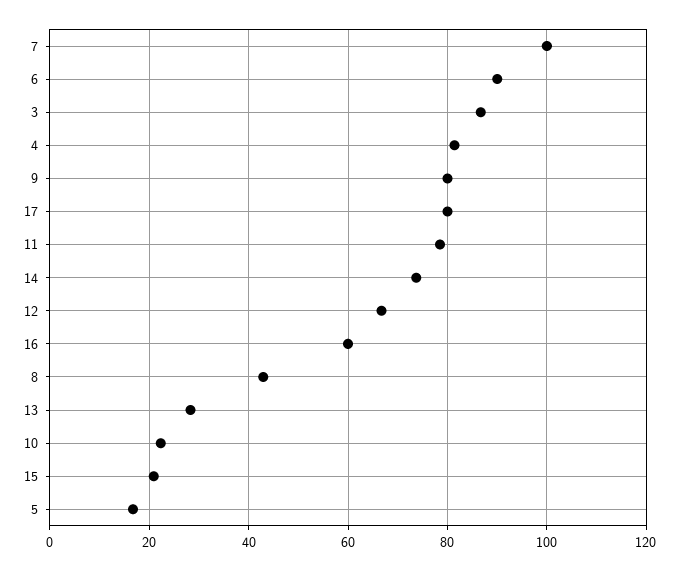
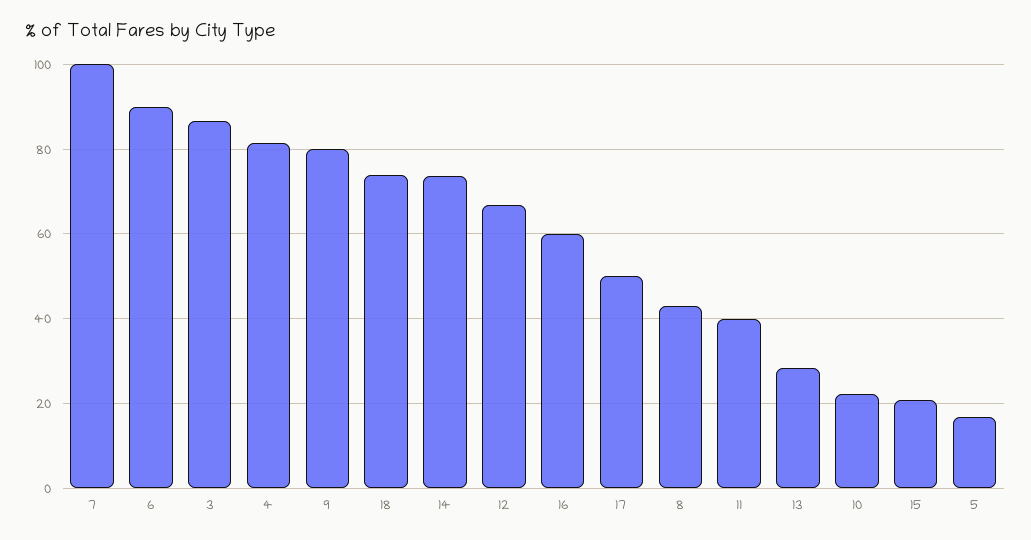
17: 80 -> 50
11: 78 -> 40
18: none -> 74

